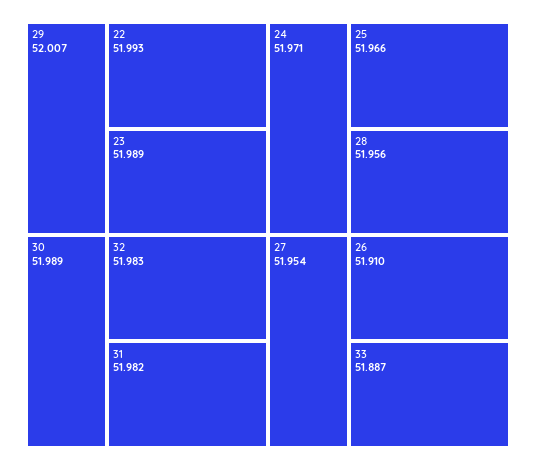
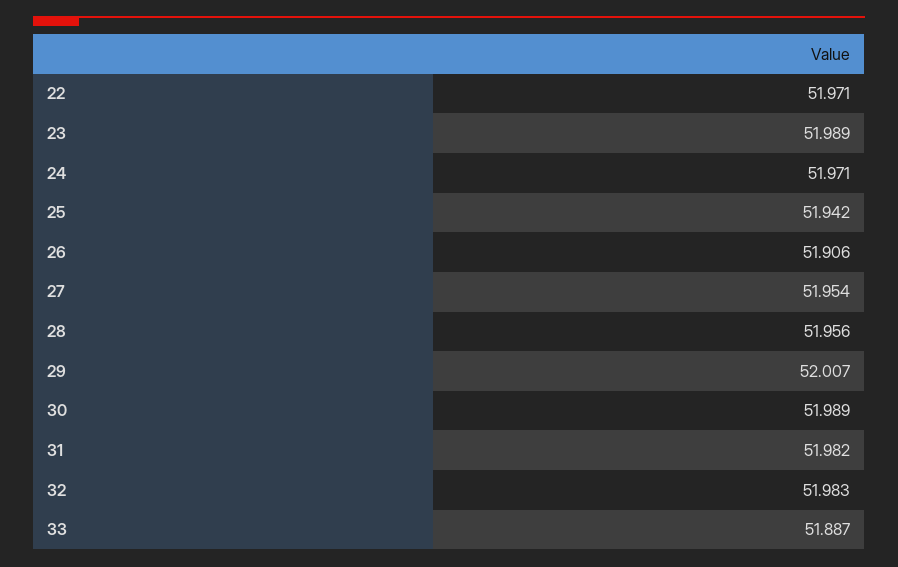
22: 51.993 -> 51.971
25: 51.966 -> 51.942
26: 51.91 -> 51.906

